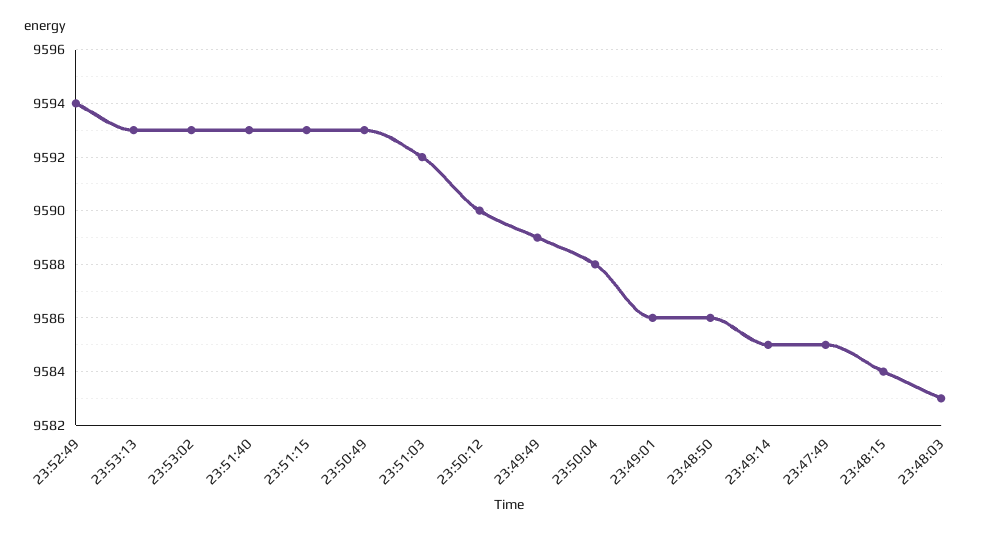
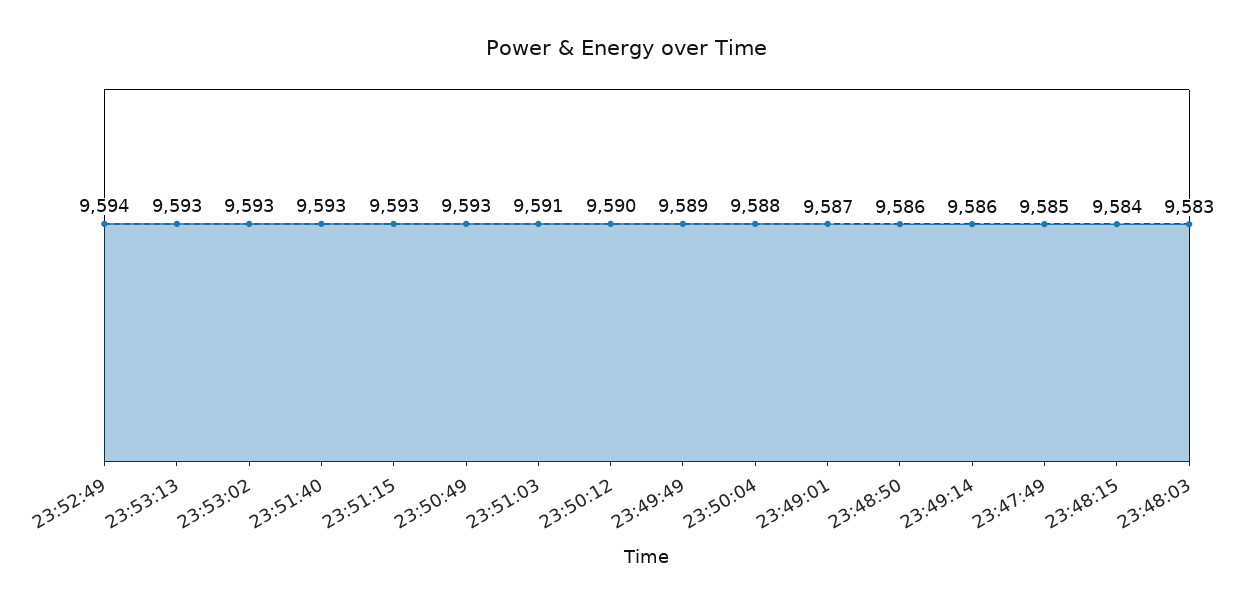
23:51:03: 9592 -> 9591
23:49:01: 9586 -> 9587
23:49:14: 9585 -> 9586

